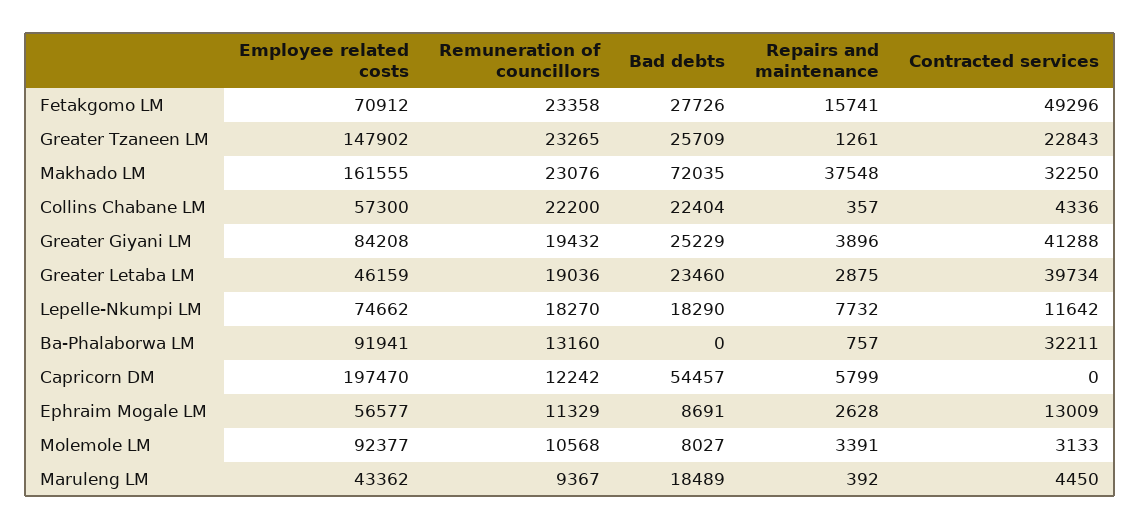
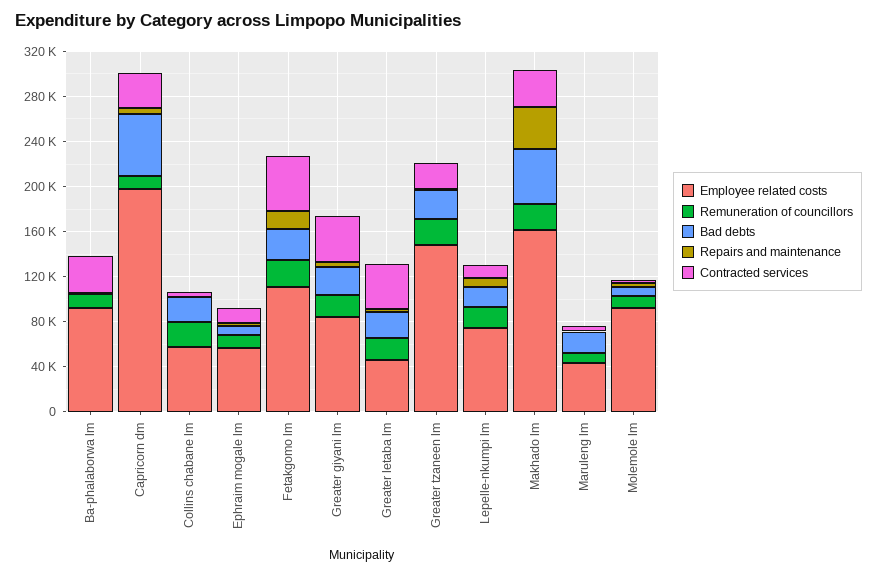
Employee related costs, Fetakgomo LM: 70912 -> 110000
Bad debts, Makhado LM: 72035 -> 50000
Contracted services, Capricorn DM: 0 -> 30000

